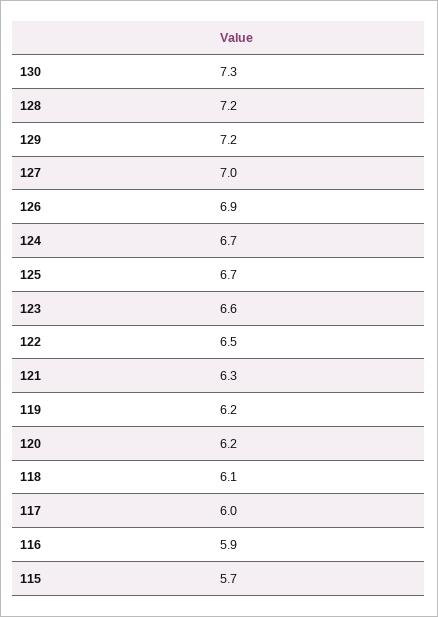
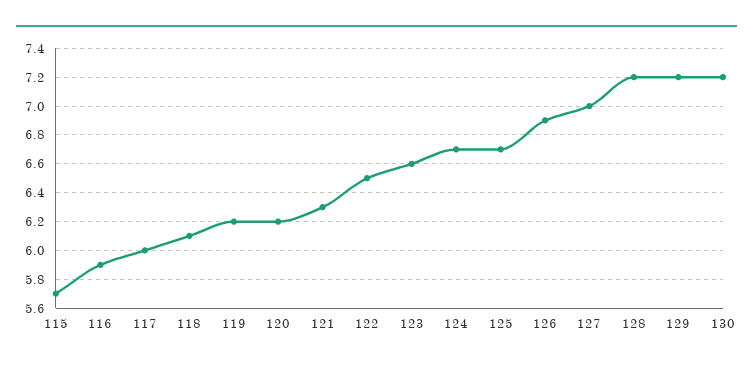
130: 7.3 -> 7.2

